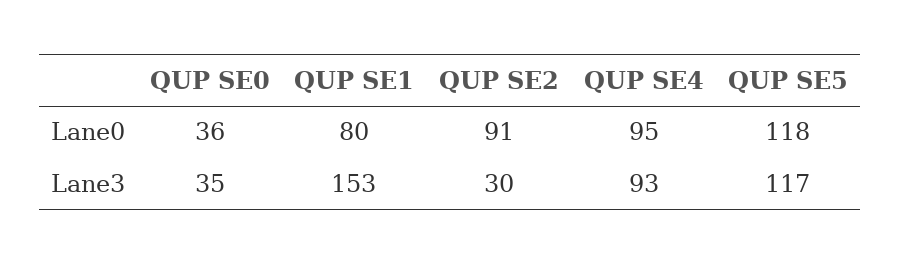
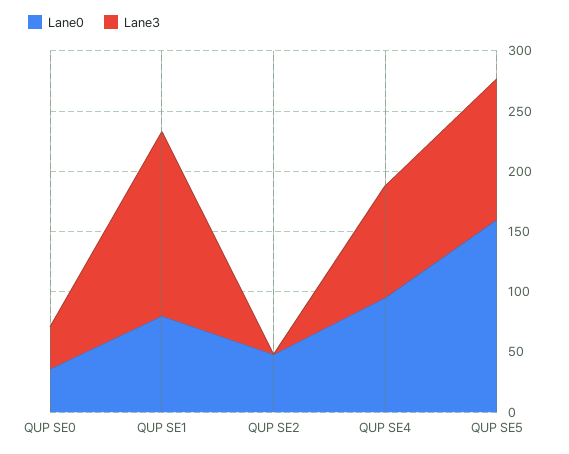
Lane0, QUP SE2: 91 -> 50
Lane0, QUP SE5: 118 -> 160
Lane3, QUP SE2: 30 -> 0

